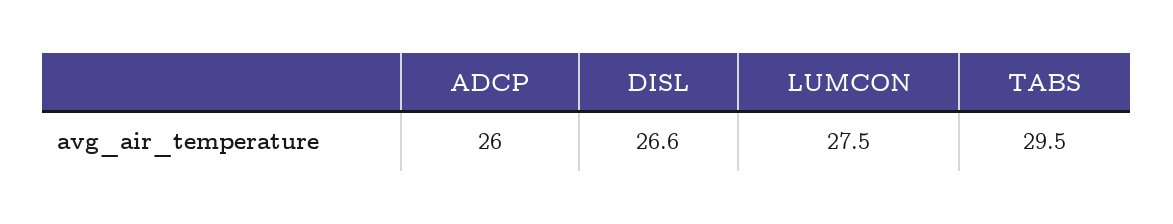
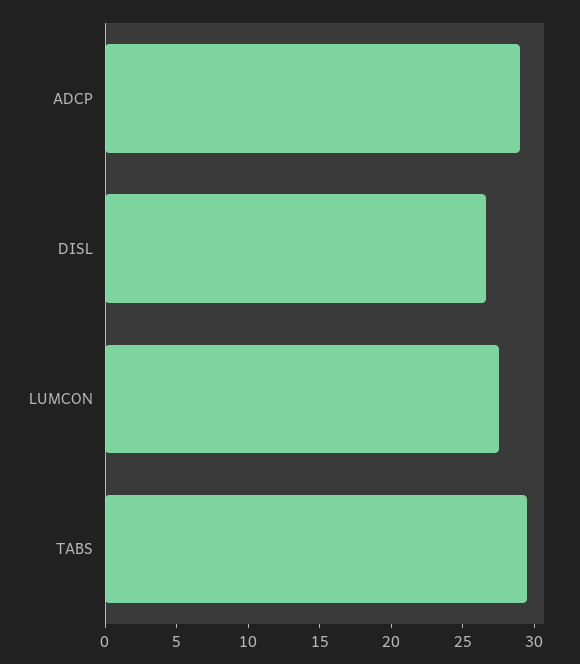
ADCP: 26 -> 29

